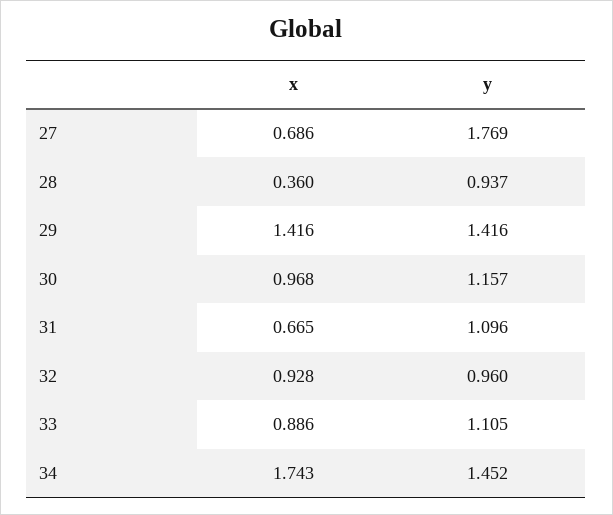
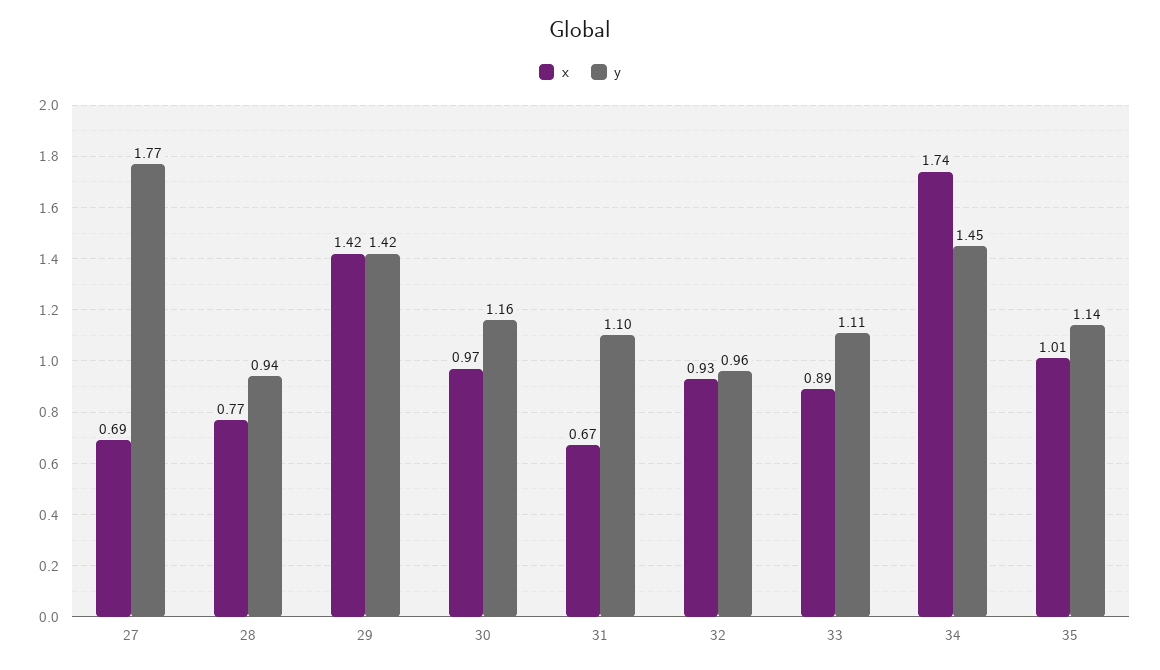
x, 28: 0.36 -> 0.77
x, 35: none -> 1.01
y, 35: none -> 1.14

